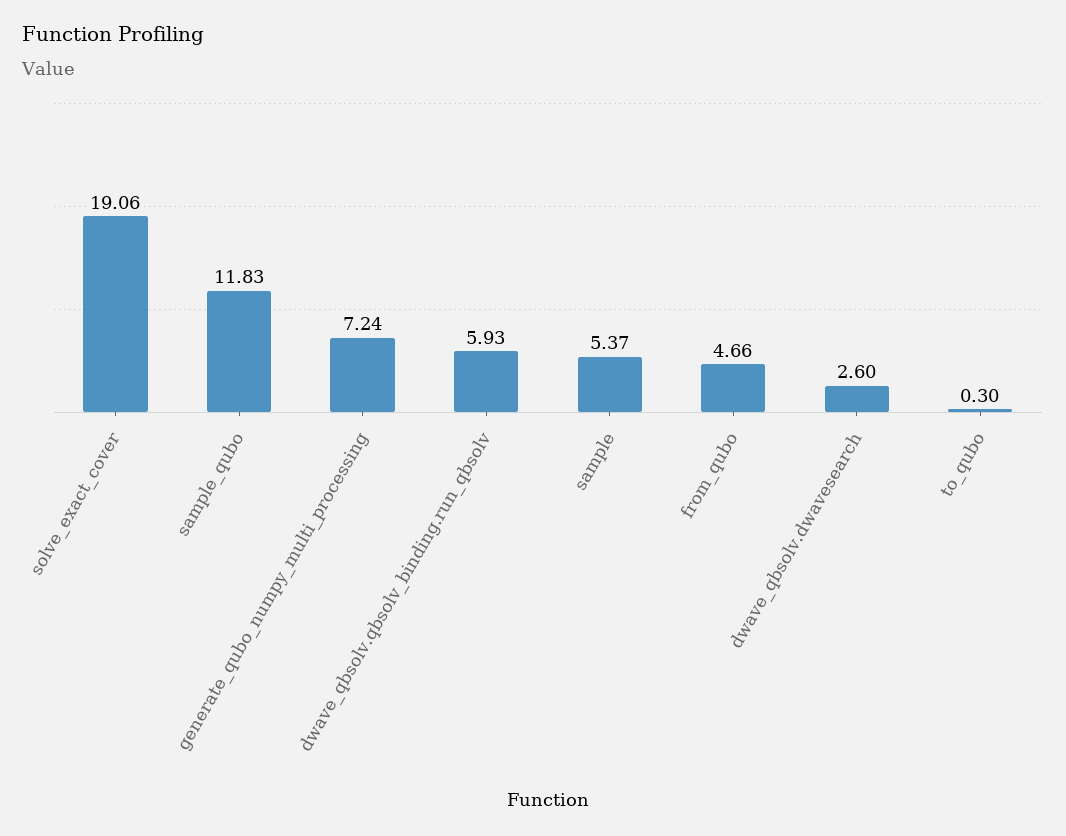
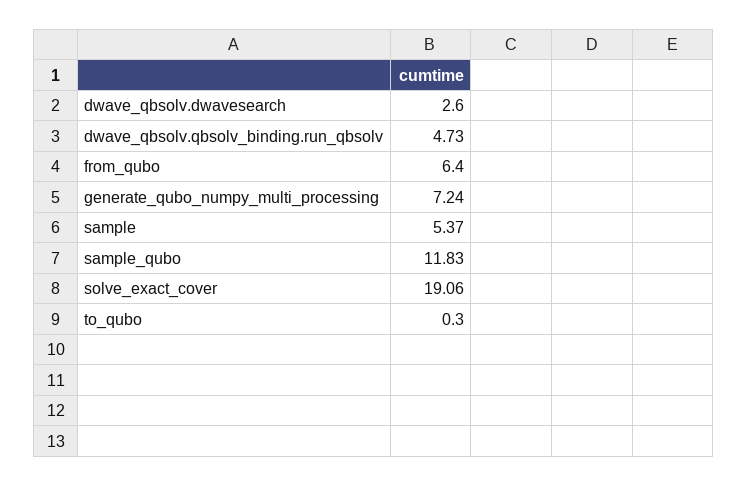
dwave_qbsolv.qbsolv_binding.run_qbsolv: 5.93 -> 4.73
from_qubo: 4.66 -> 6.4

